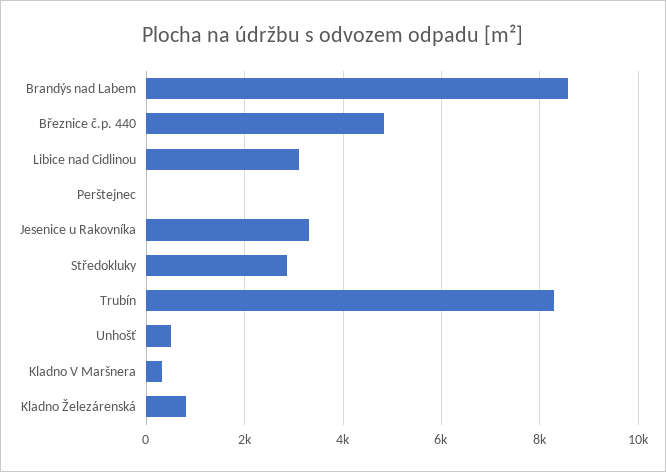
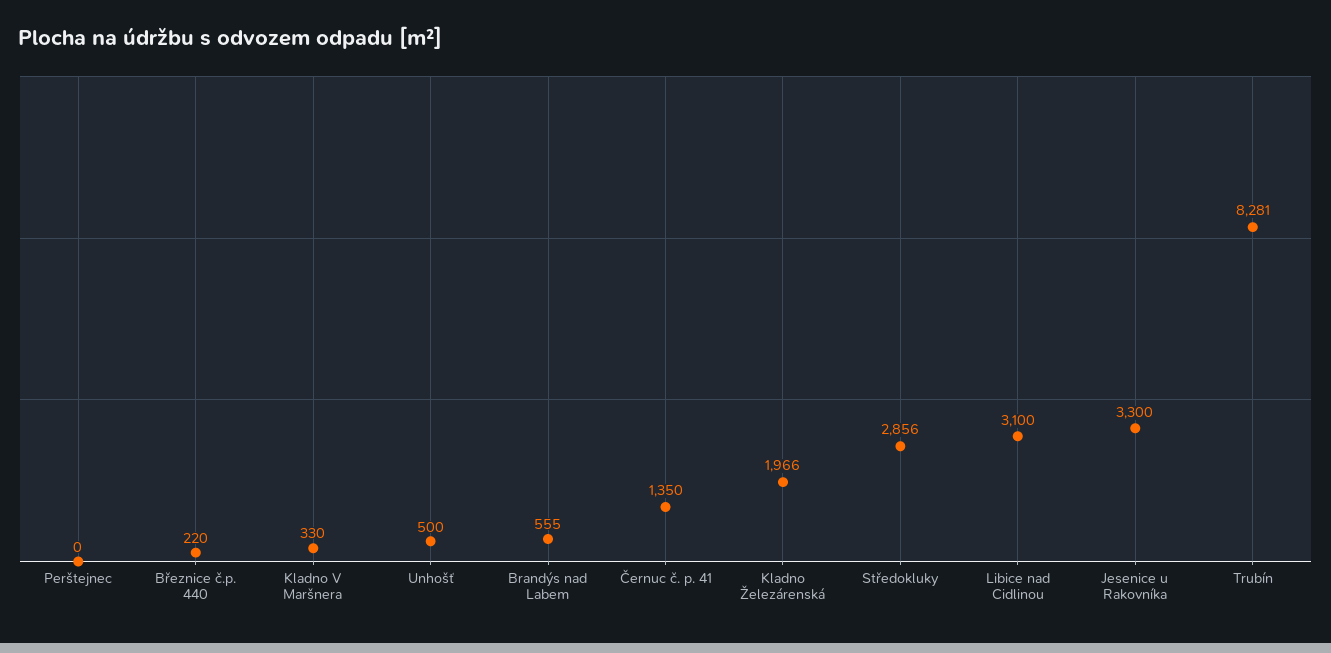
Brandýs nad Labem: 8600 -> 555
Březnice č.p. 440: 4800 -> 220
Kladno Železárenská: 800 -> 1966
Černuc č. p. 41: none -> 1350

